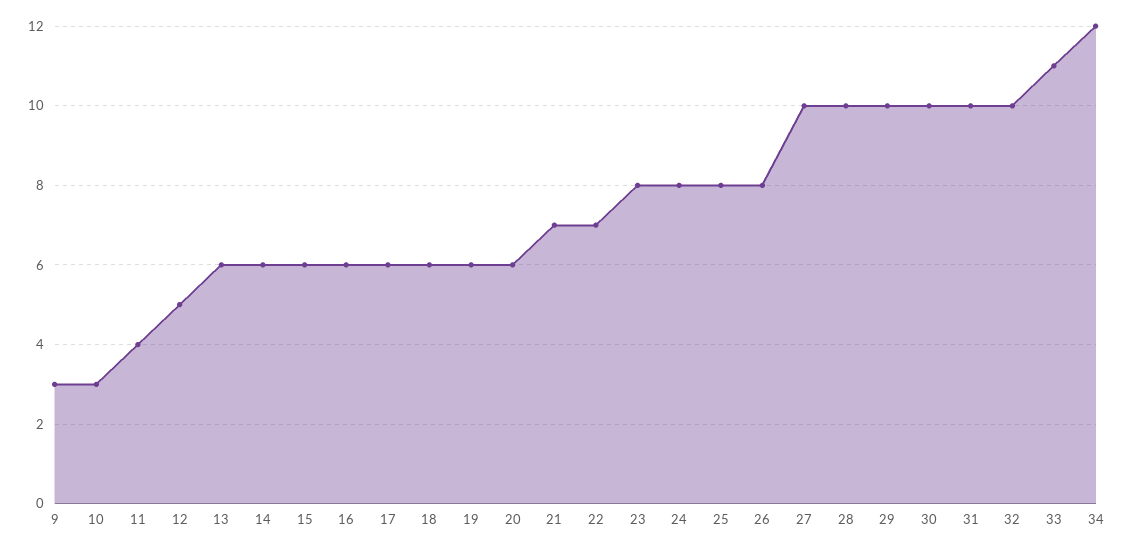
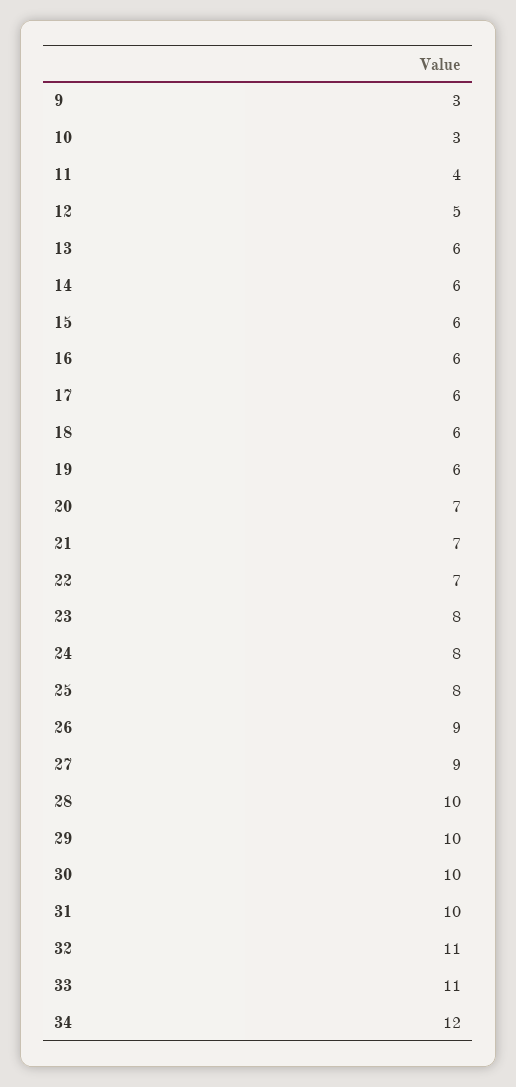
20: 6 -> 7
26: 8 -> 9
27: 10 -> 9
32: 10 -> 11

